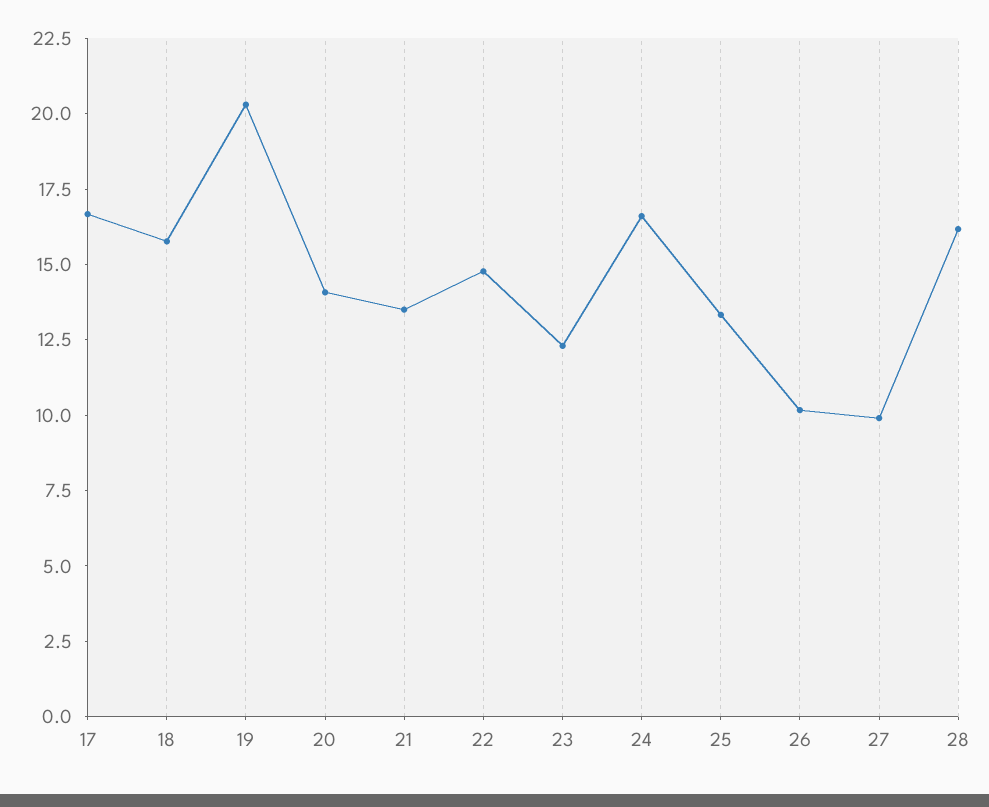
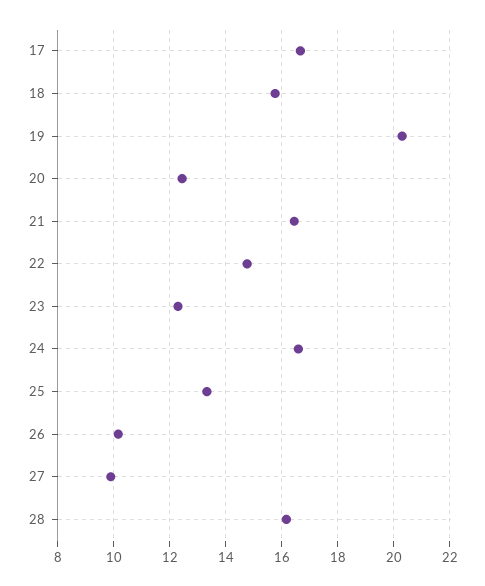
20: 14 -> 12.5
21: 13.5 -> 16.5

